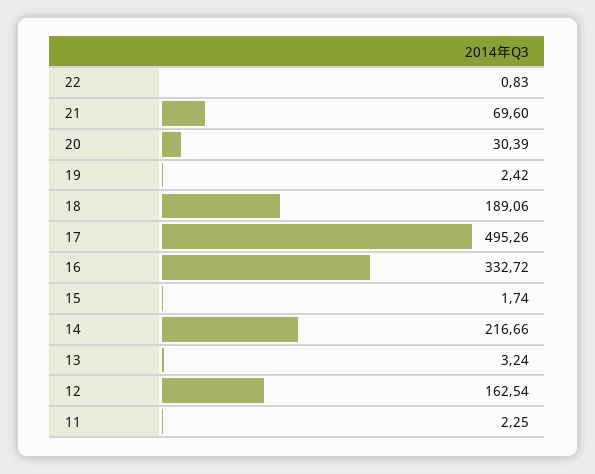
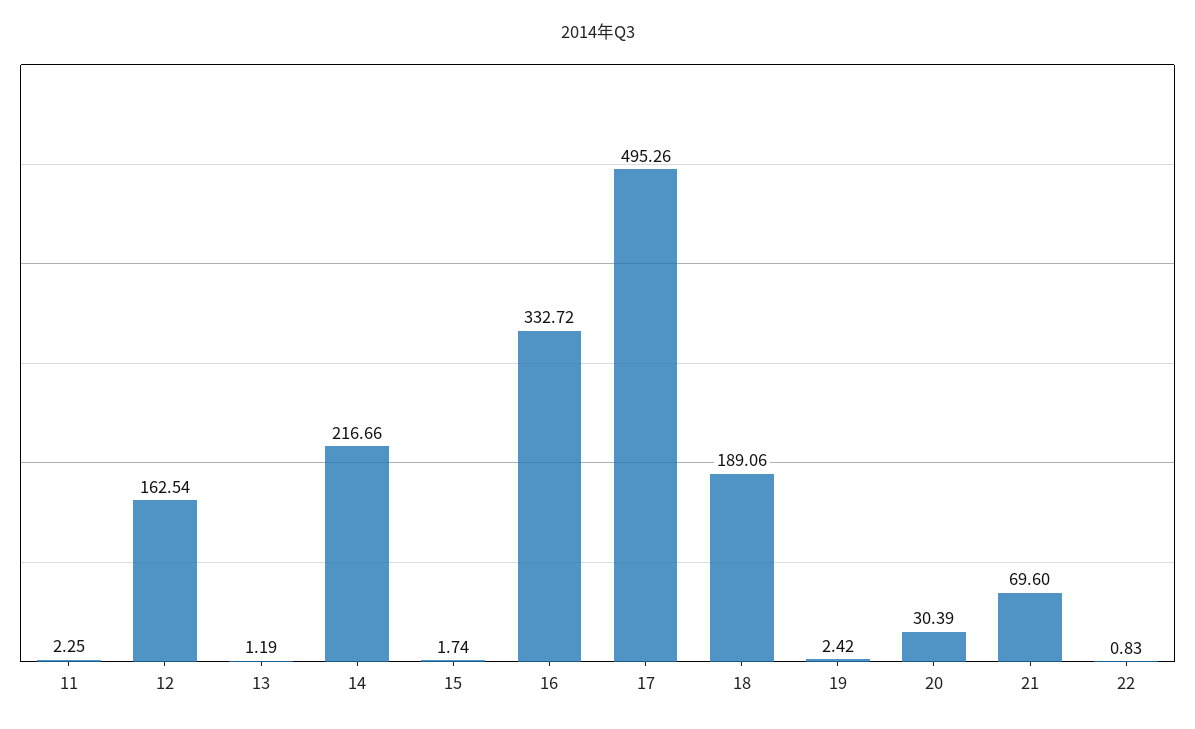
13: 3.24 -> 1.19

